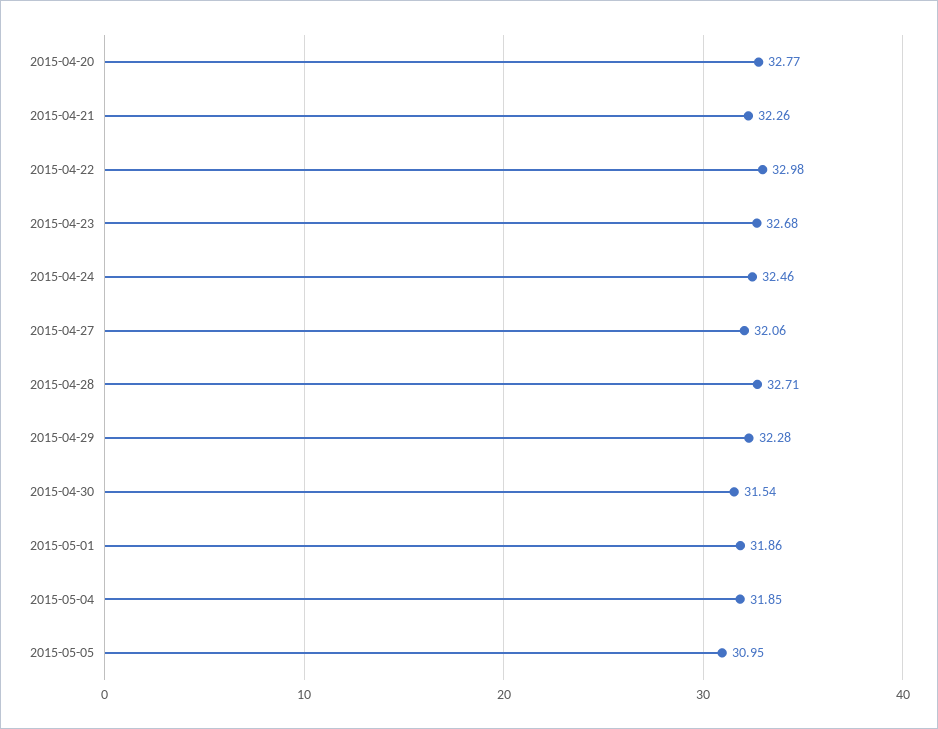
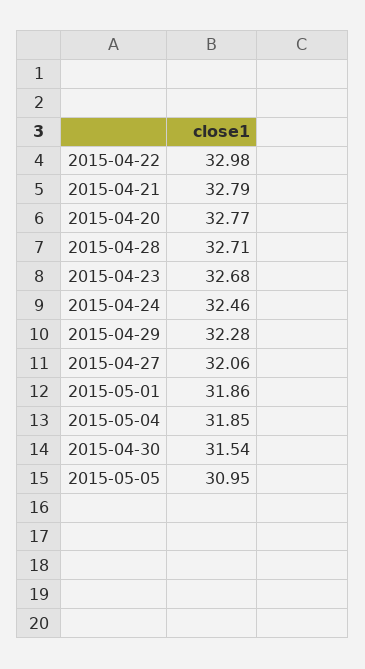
2015-04-21: 32.26 -> 32.79

